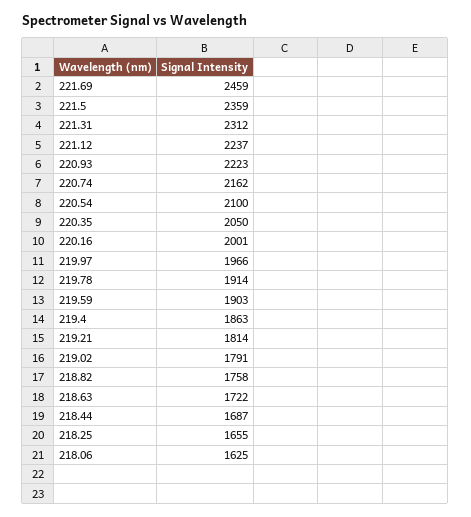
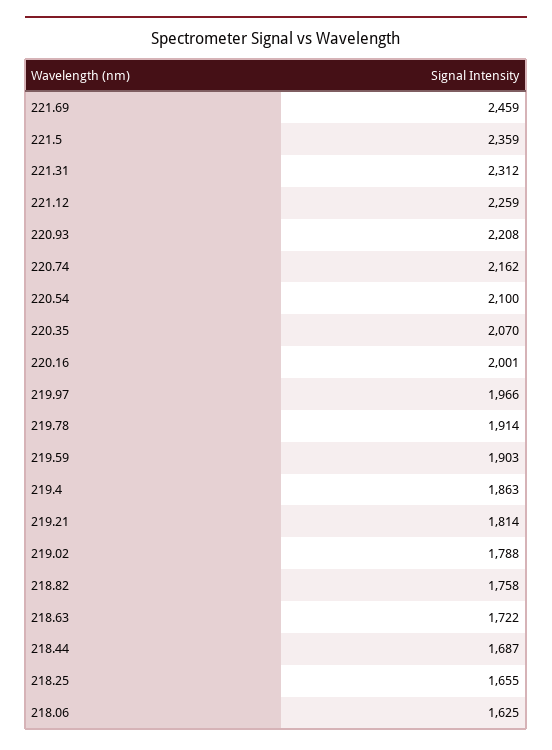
221.12: 2237 -> 2259
220.93: 2223 -> 2208
220.35: 2050 -> 2070
219.02: 1791 -> 1788

